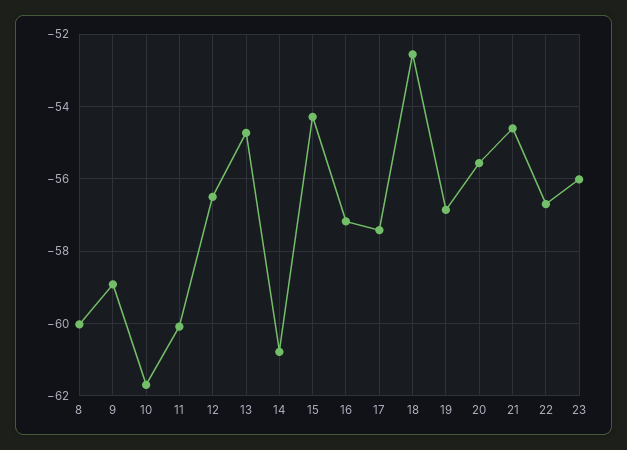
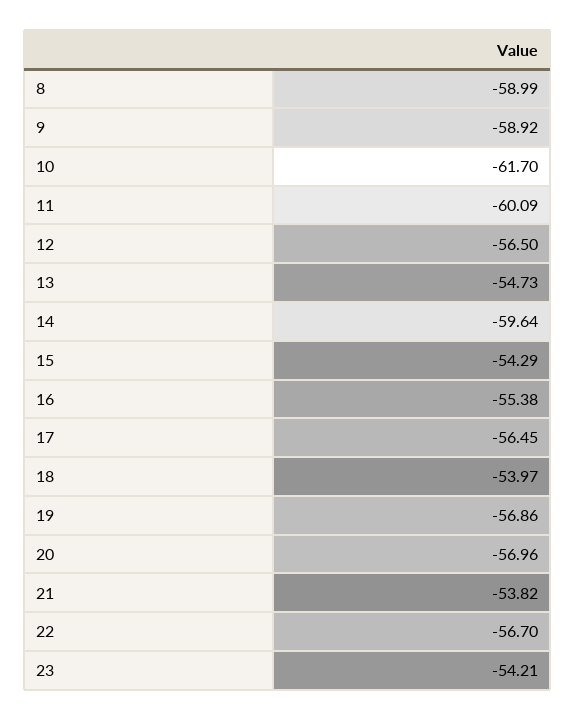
8: -60 -> -58.99
14: -60.8 -> -59.64
16: -57.2 -> -55.38
17: -57.4 -> -56.45
18: -52.6 -> -53.97
20: -55.6 -> -56.96
21: -54.6 -> -53.82
23: -56 -> -54.21

